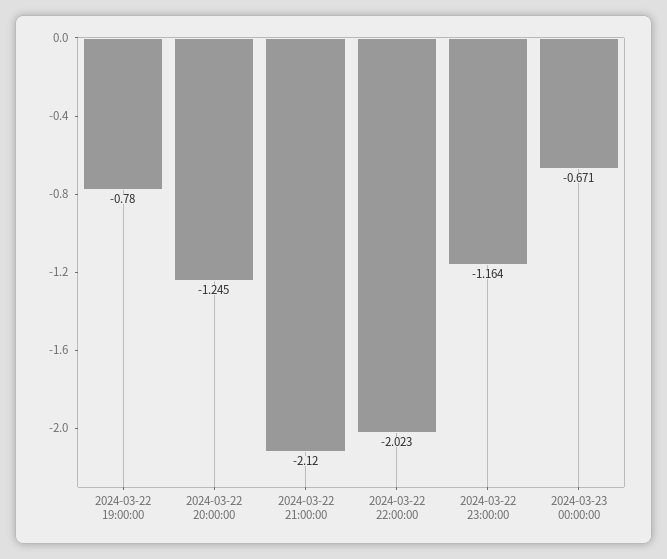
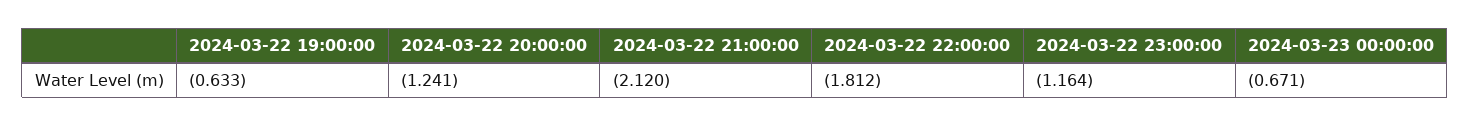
2024-03-22 19:00:00: -0.78 -> -0.633
2024-03-22 20:00:00: -1.245 -> -1.241
2024-03-22 22:00:00: -2.023 -> -1.812

